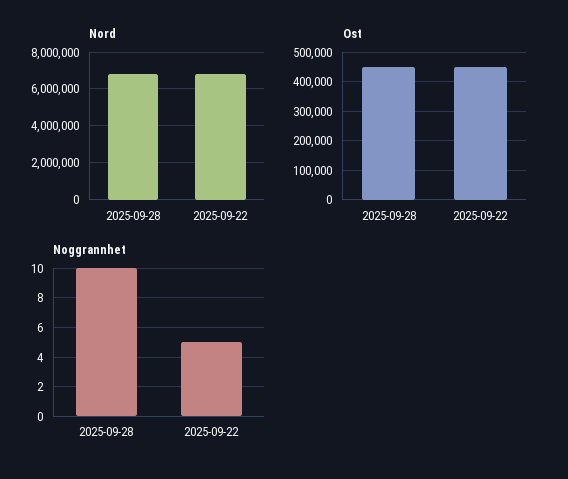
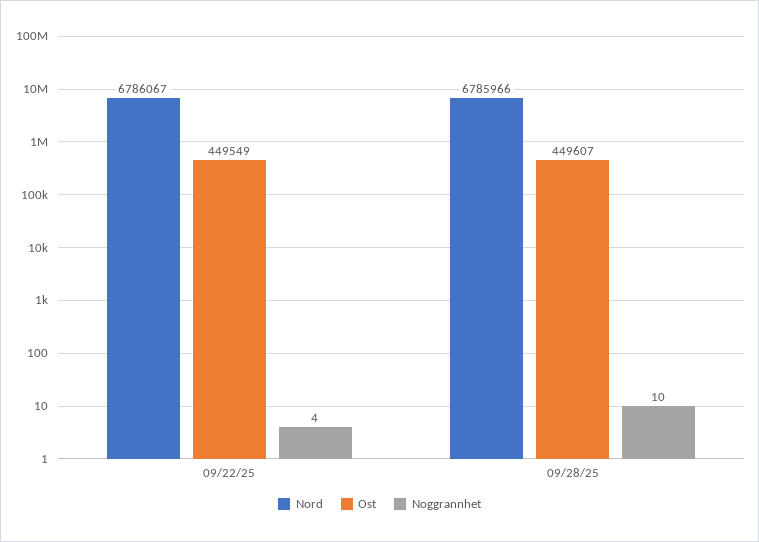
Noggrannhet, 2025-09-22: 5 -> 4

